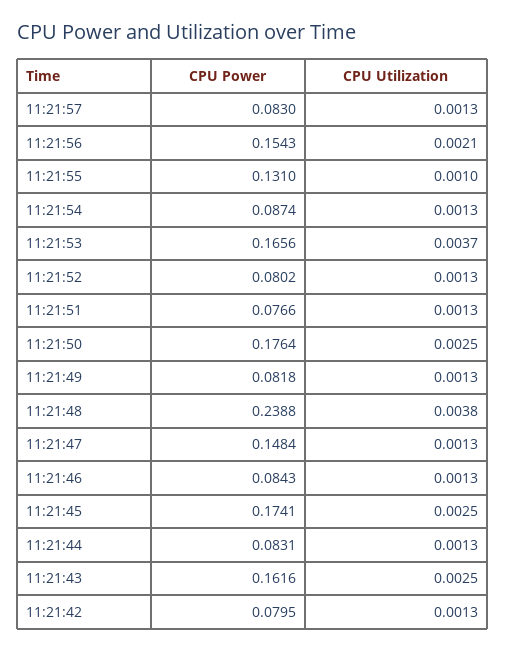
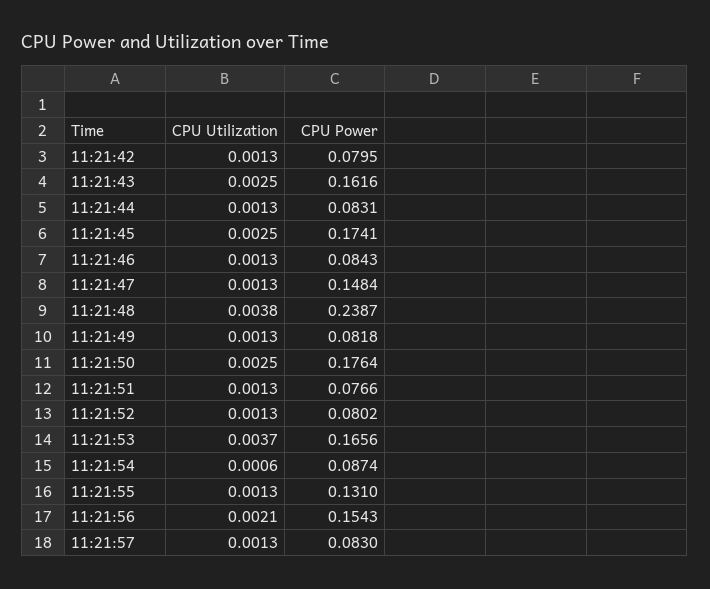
CPU Utilization, 11:21:55: 0.001 -> 0.0013
CPU Utilization, 11:21:54: 0.0013 -> 0.0006
CPU Power, 11:21:48: 0.2388 -> 0.2387

